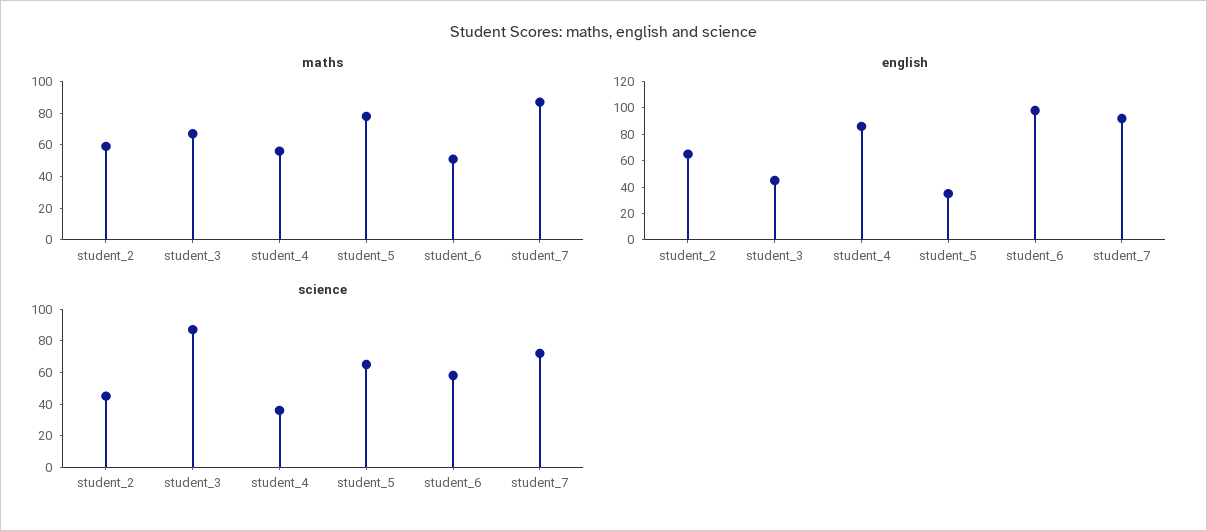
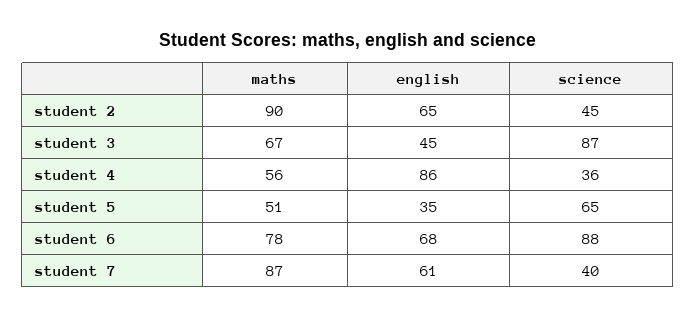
maths, student_2: 60 -> 90
maths, student_5: 80 -> 51
maths, student_6: 50 -> 78
english, student_6: 100 -> 68
english, student_7: 90 -> 61
science, student_6: 60 -> 88
science, student_7: 70 -> 40

